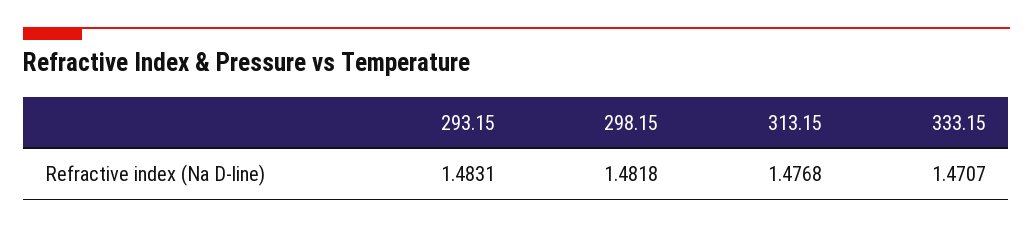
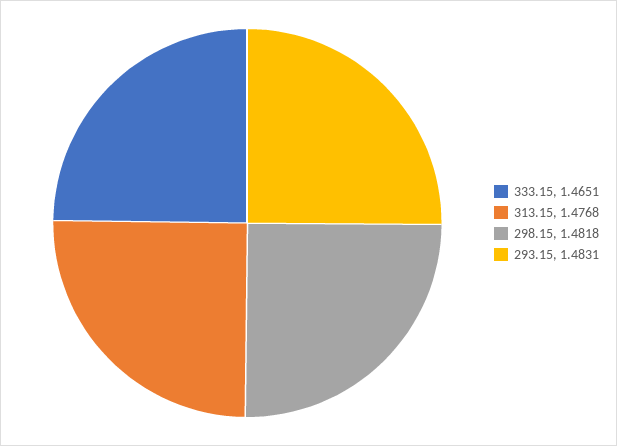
333.15: 1.4707 -> 1.4651

